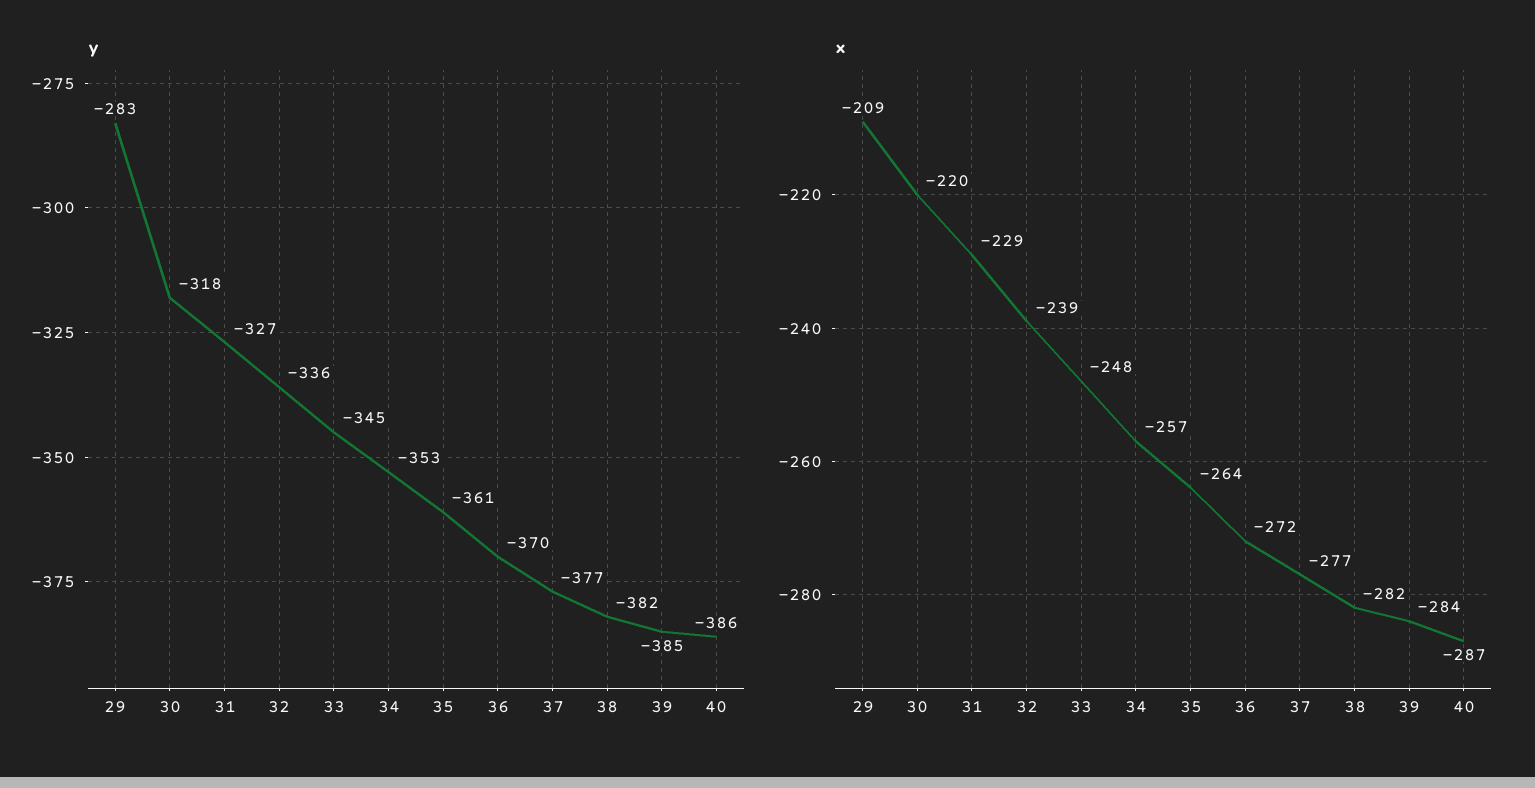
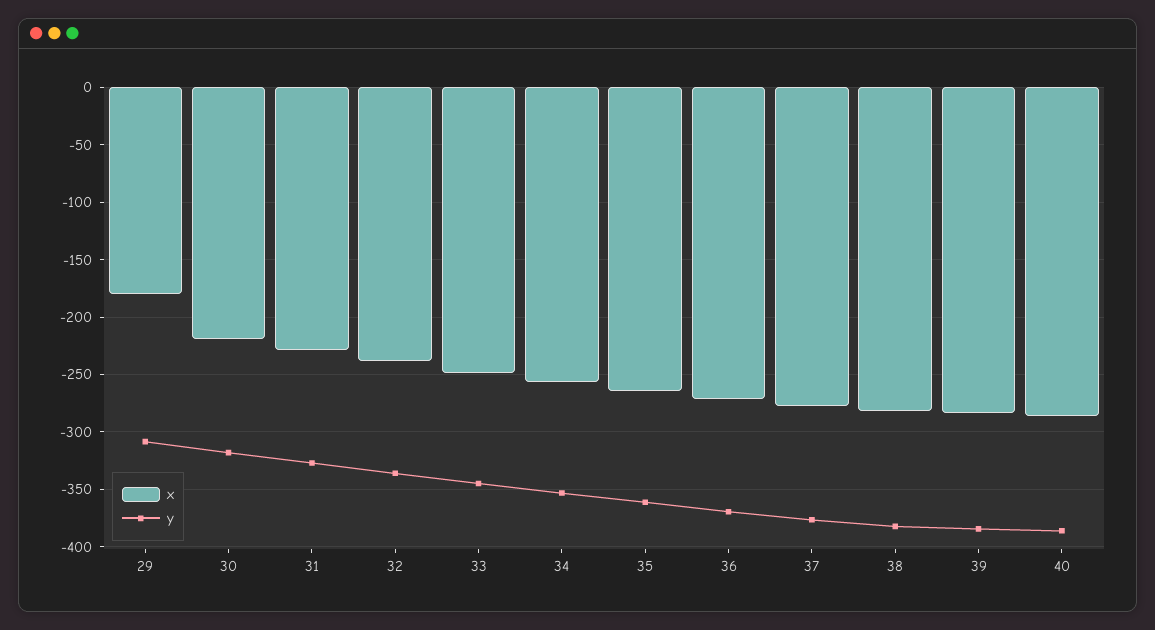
y, 29: -283 -> -310
x, 29: -209 -> -180

